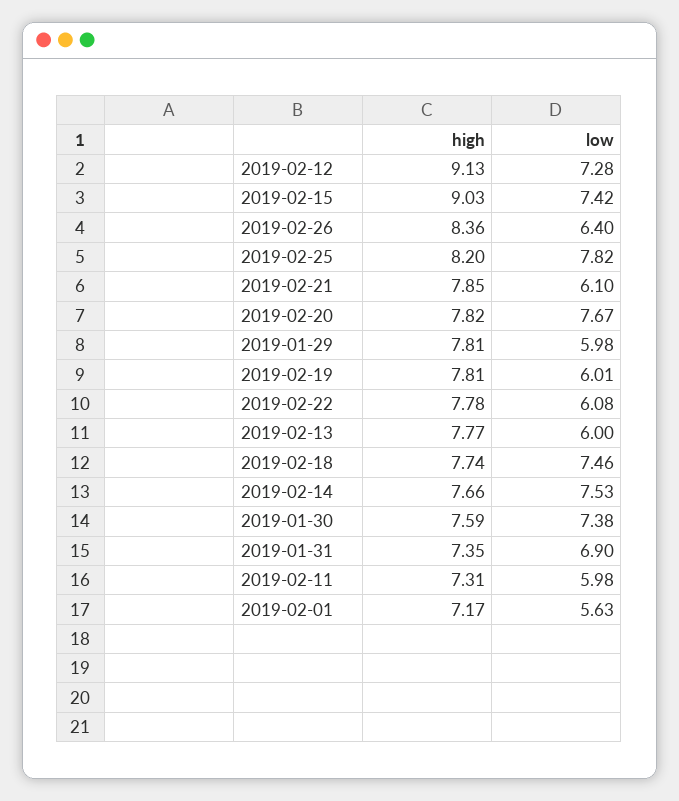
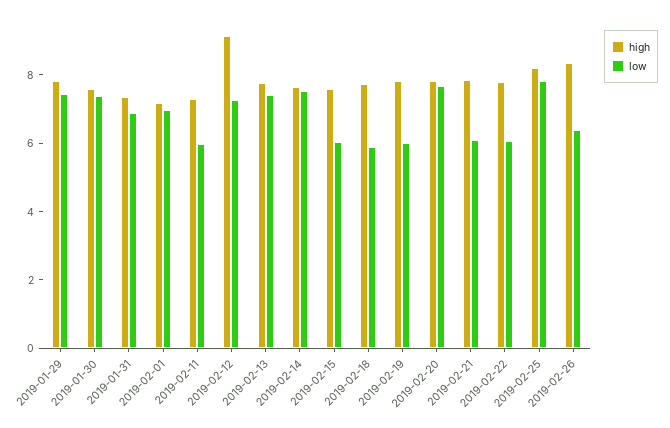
high, 2019-02-15: 9.03 -> 7.5
low, 2019-02-15: 7.42 -> 6
low, 2019-01-29: 5.98 -> 7.5
low, 2019-02-13: 6 -> 7.5
low, 2019-02-18: 7.46 -> 6
low, 2019-02-01: 5.63 -> 7

